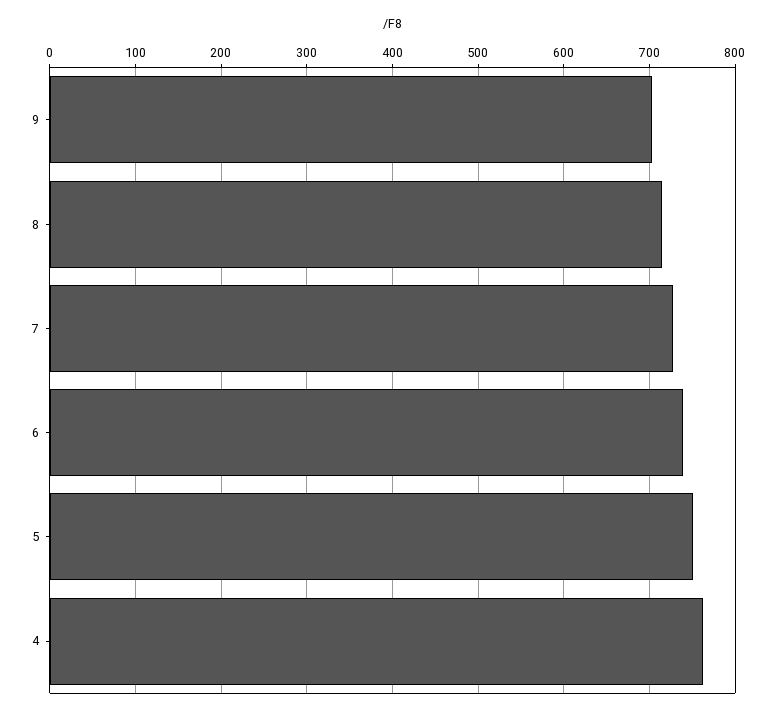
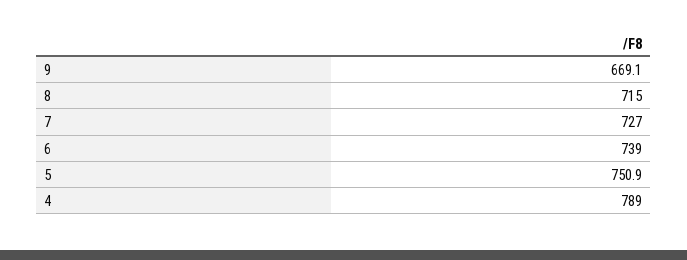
9: 700 -> 669.1
4: 760 -> 789

